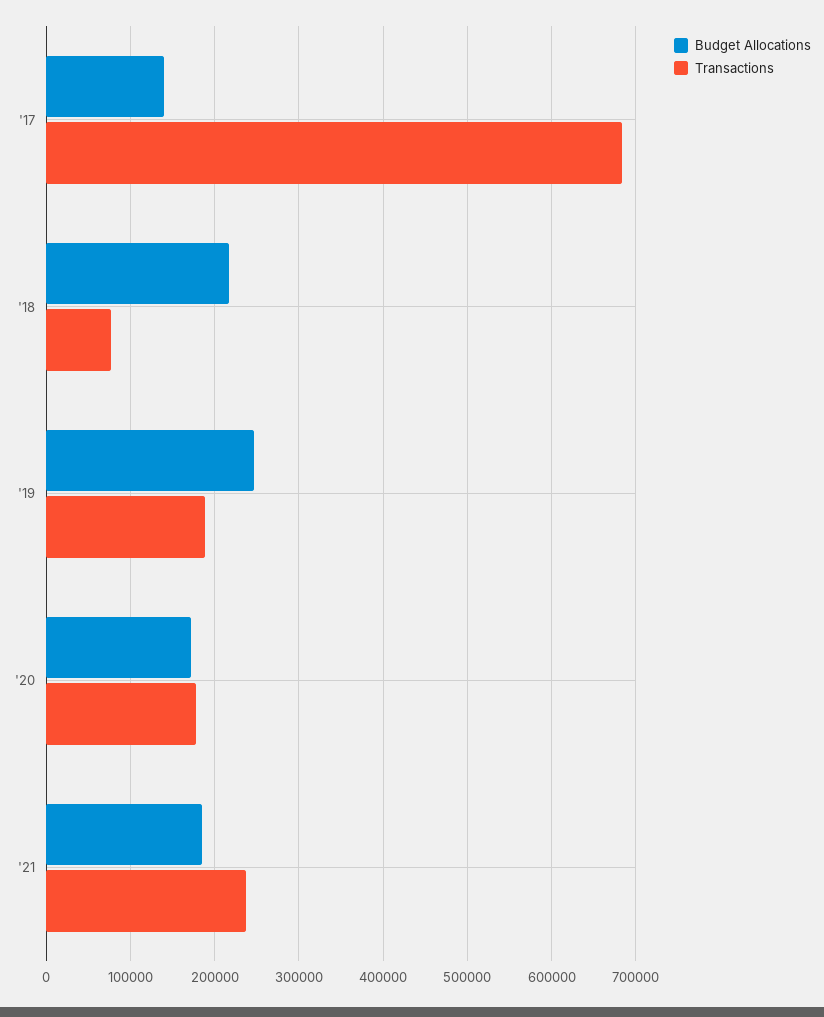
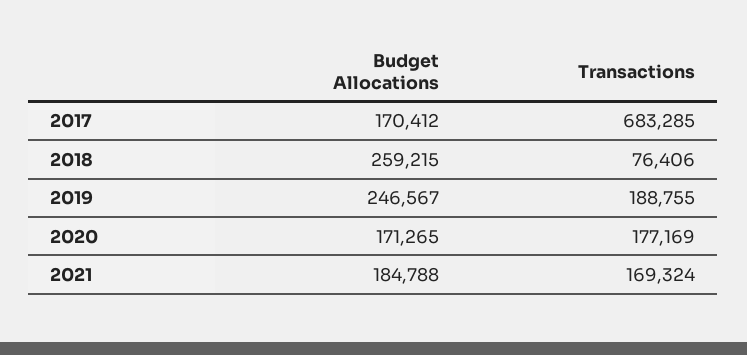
Budget Allocations, '17: 140000 -> 170412
Budget Allocations, '18: 220000 -> 259215
Transactions, '21: 240000 -> 169324

